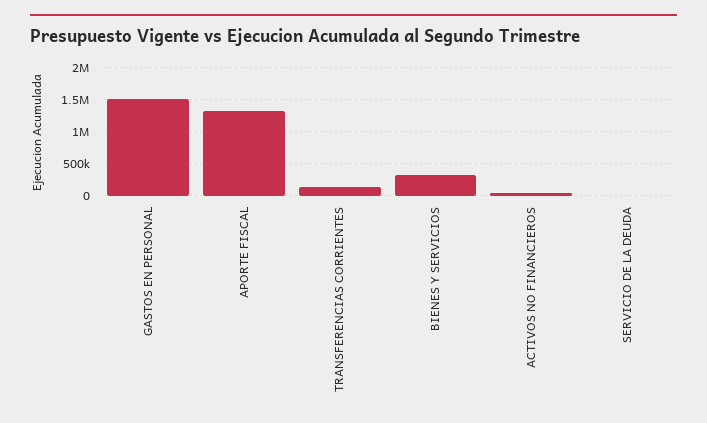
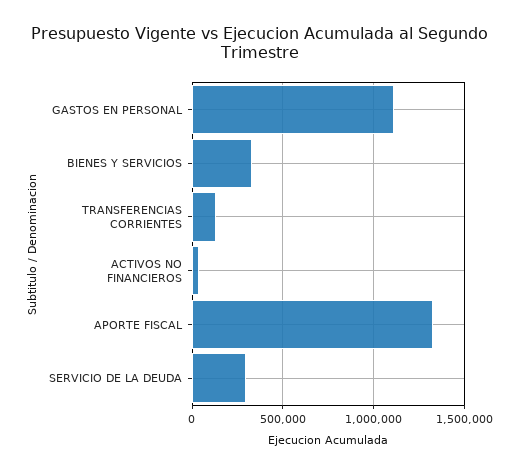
GASTOS EN PERSONAL: 1500000 -> 1100000
SERVICIO DE LA DEUDA: 0 -> 300000

